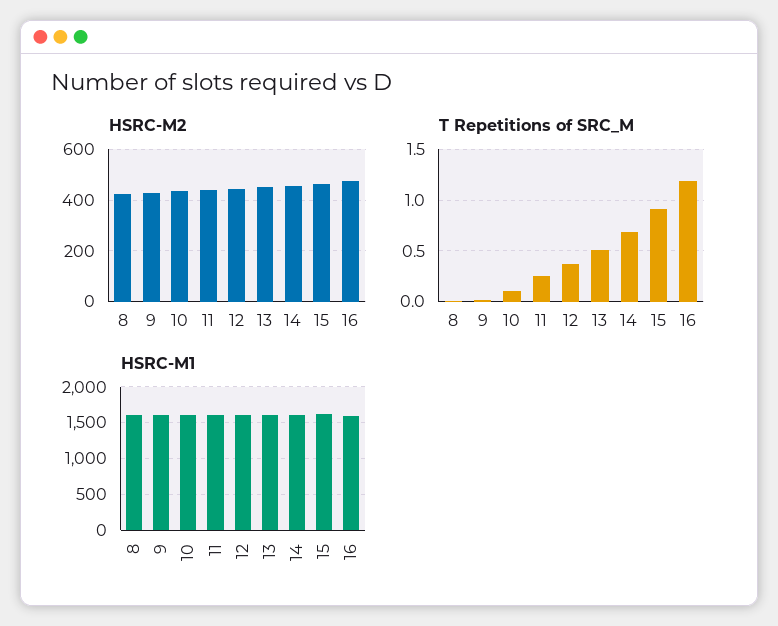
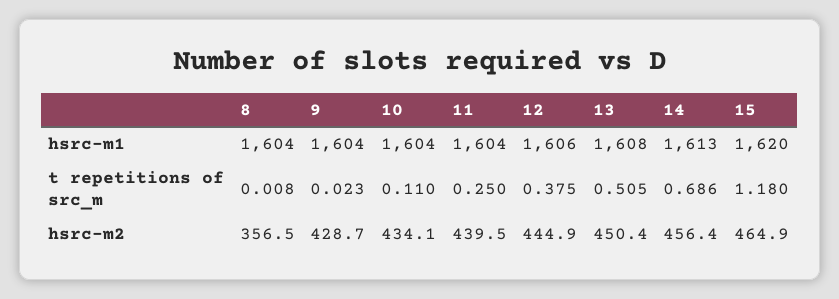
HSRC-M2, 8: 425 -> 356.5
HSRC-M2, 16: 475 -> none
T Repetitions of SRC_M, 15: 0.9 -> 1.18
T Repetitions of SRC_M, 16: 1.2 -> none
HSRC-M1, 16: 1600 -> none

